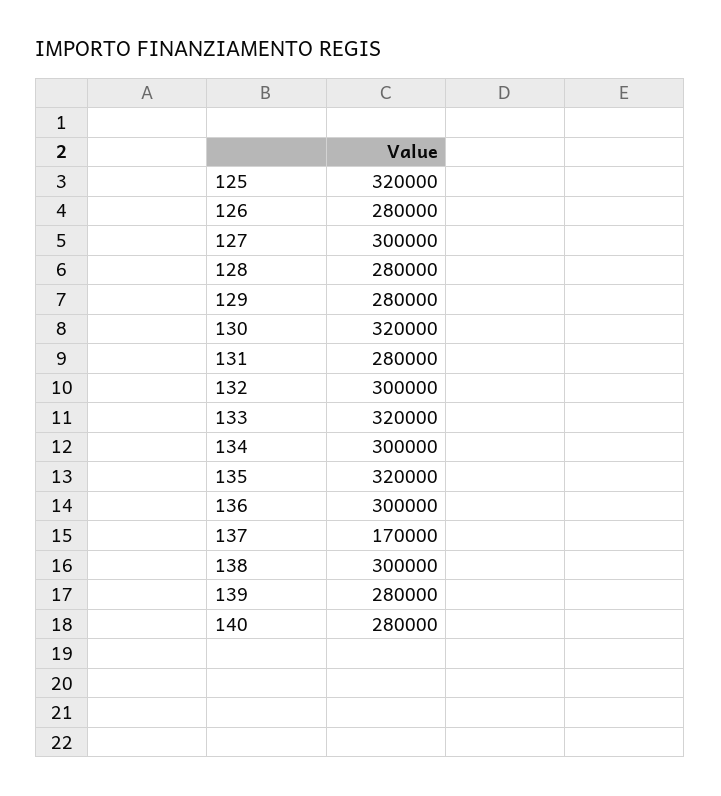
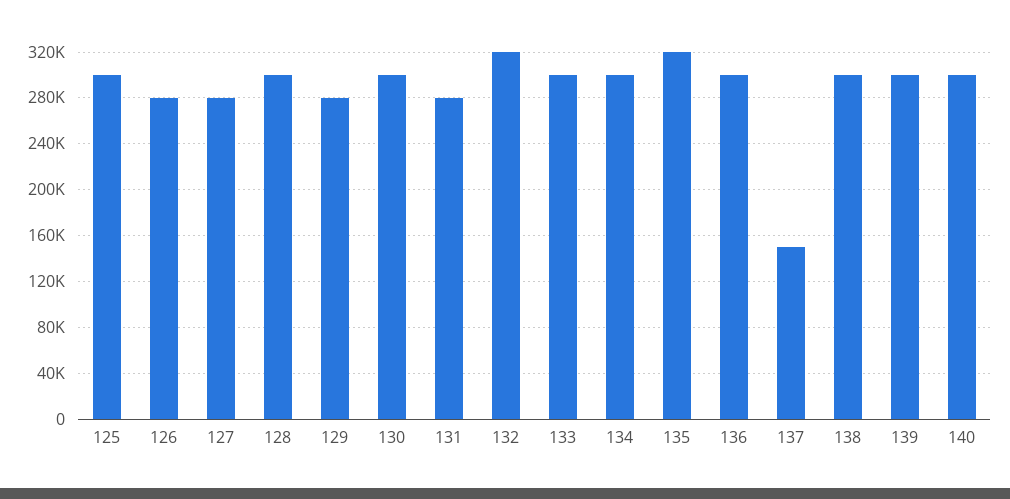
125: 320000 -> 300000
127: 300000 -> 280000
128: 280000 -> 300000
130: 320000 -> 300000
132: 300000 -> 320000
133: 320000 -> 300000
137: 170000 -> 150000
139: 280000 -> 300000
140: 280000 -> 300000

